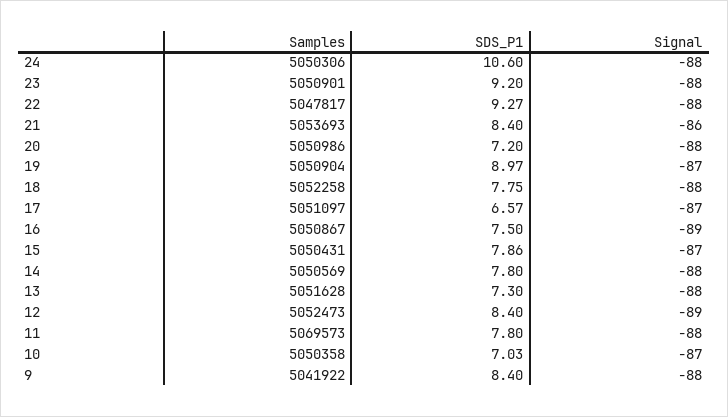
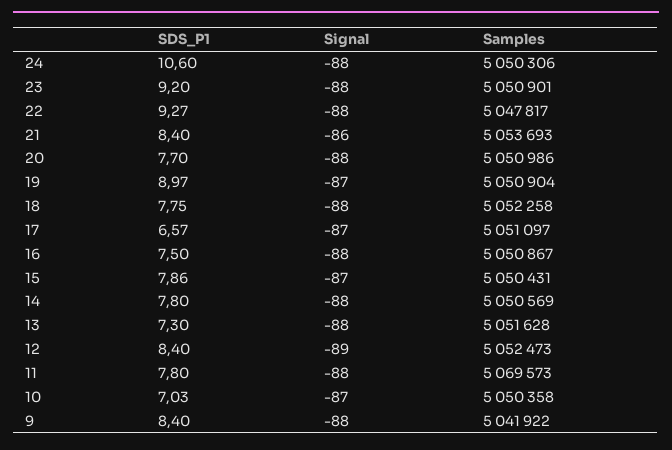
SDS_P1, 20: 7.2 -> 7.7
Signal, 16: -89 -> -88

